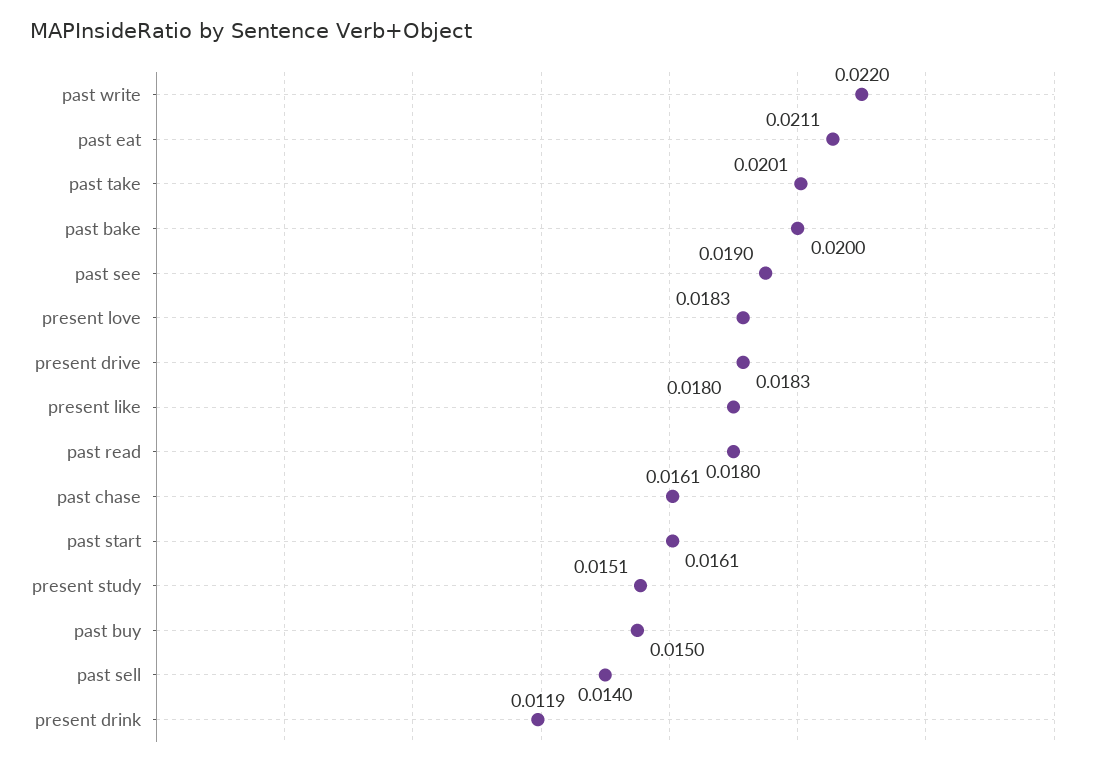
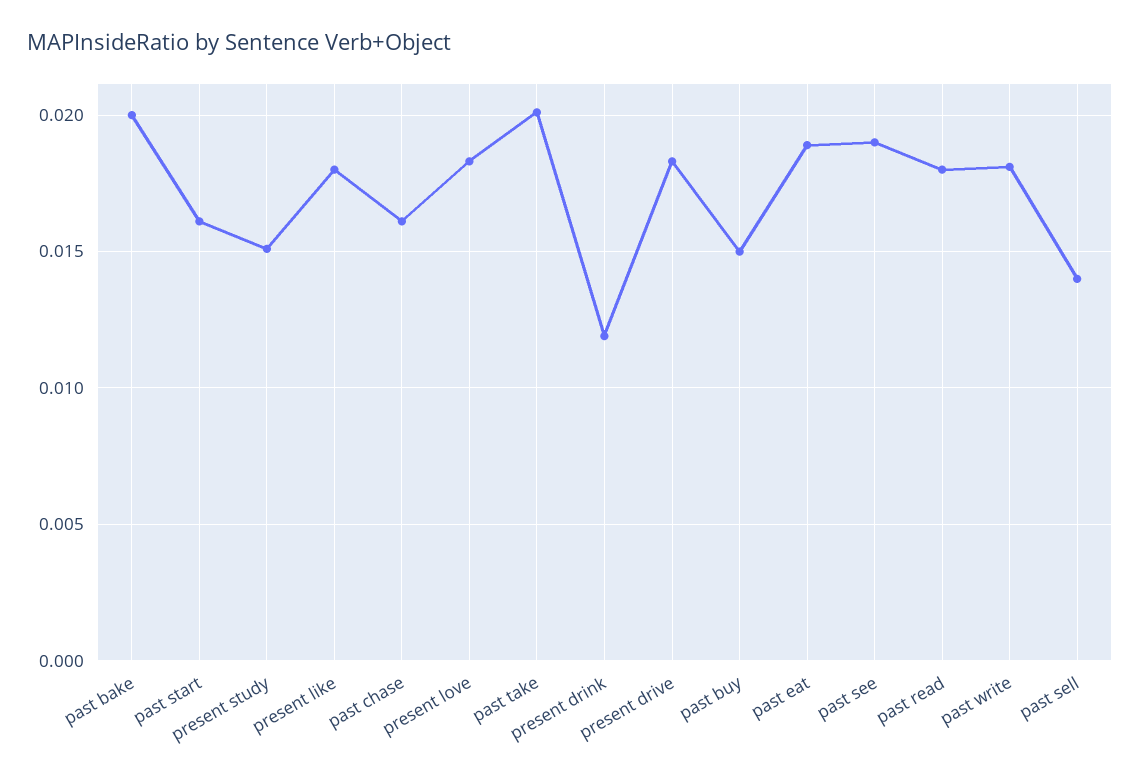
past write: 0.022 -> 0.018
past eat: 0.0211 -> 0.019

